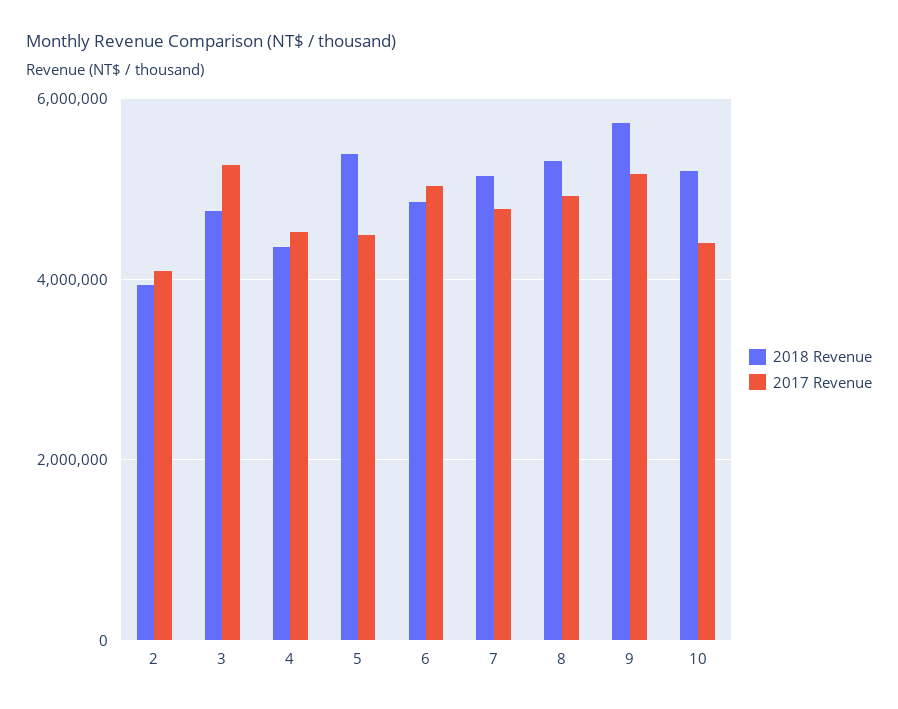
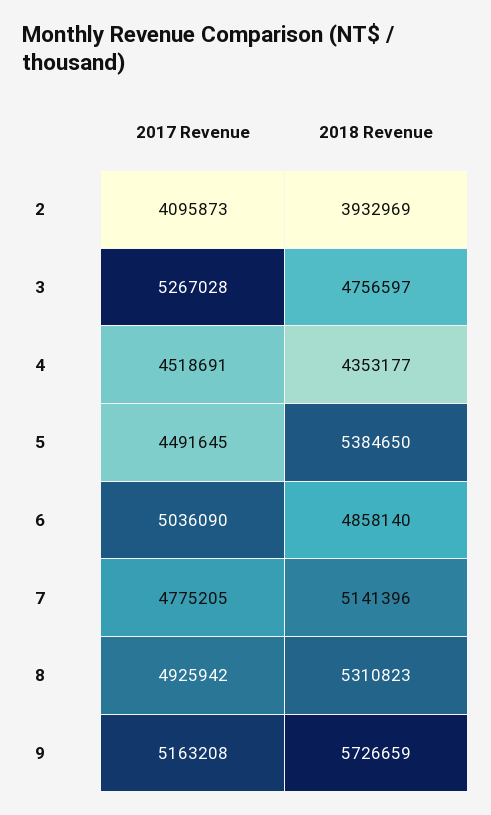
2018 Revenue, 10: 5200000 -> none
2017 Revenue, 10: 4400000 -> none

